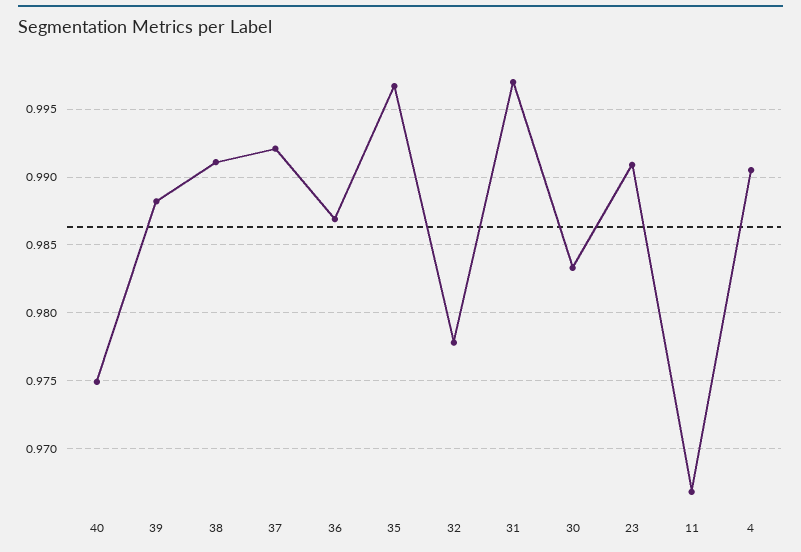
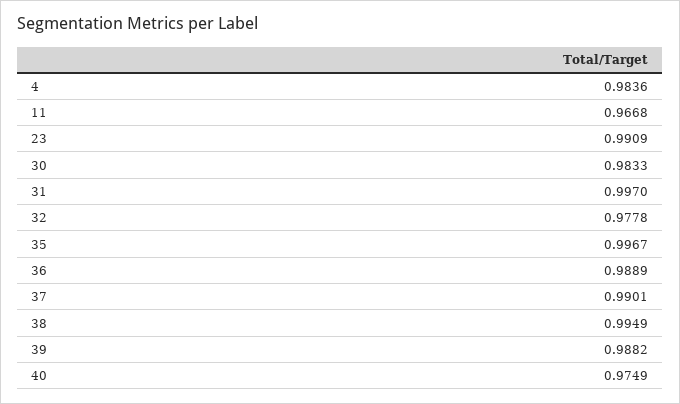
38: 0.991 -> 0.9949
37: 0.992 -> 0.9901
36: 0.987 -> 0.9889
4: 0.9905 -> 0.9836

